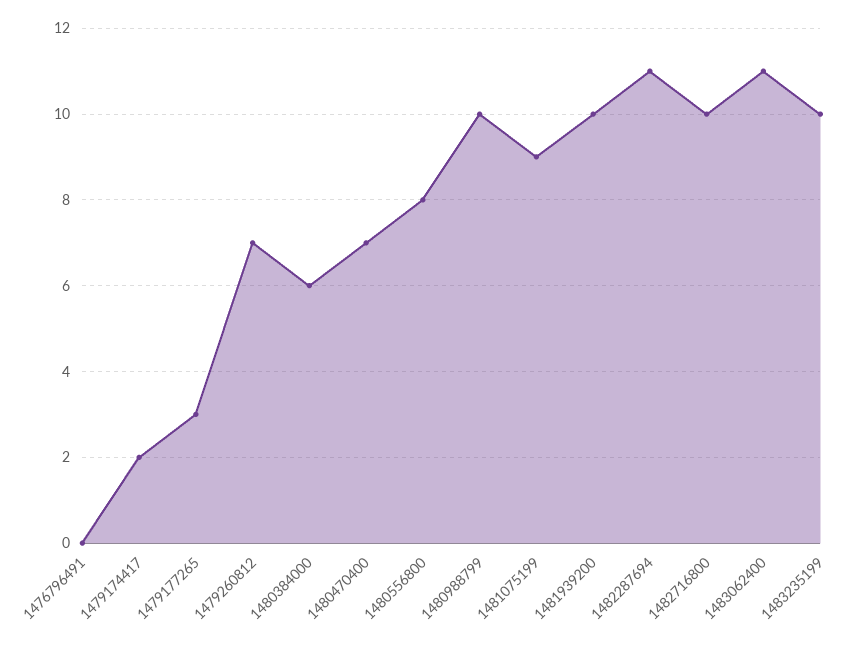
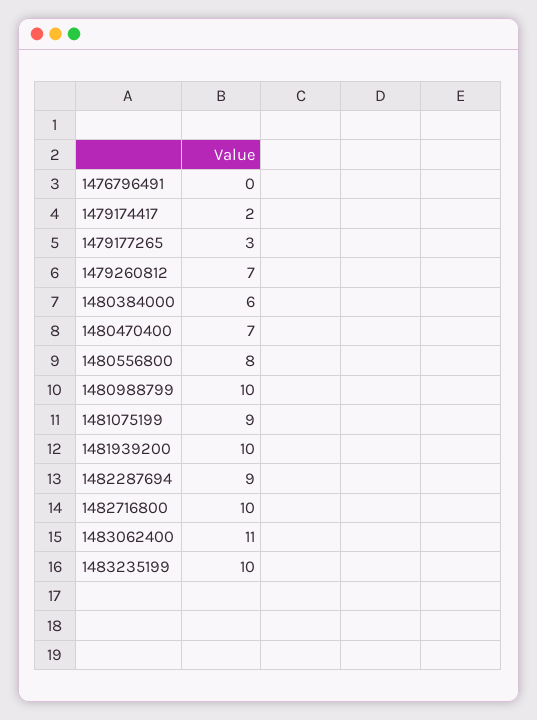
1482287694: 11 -> 9

